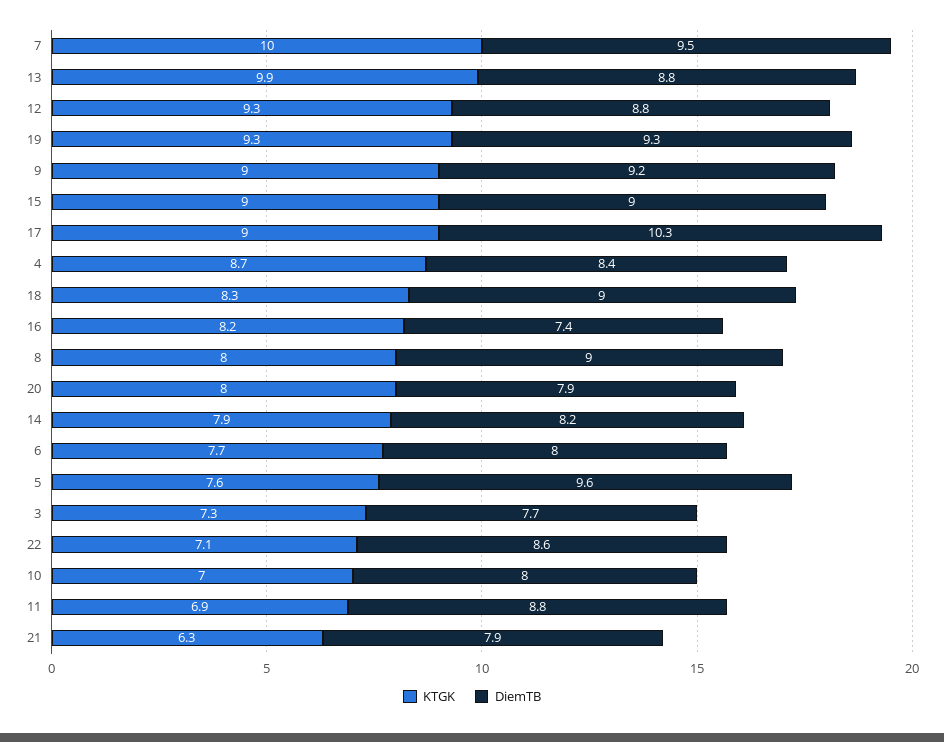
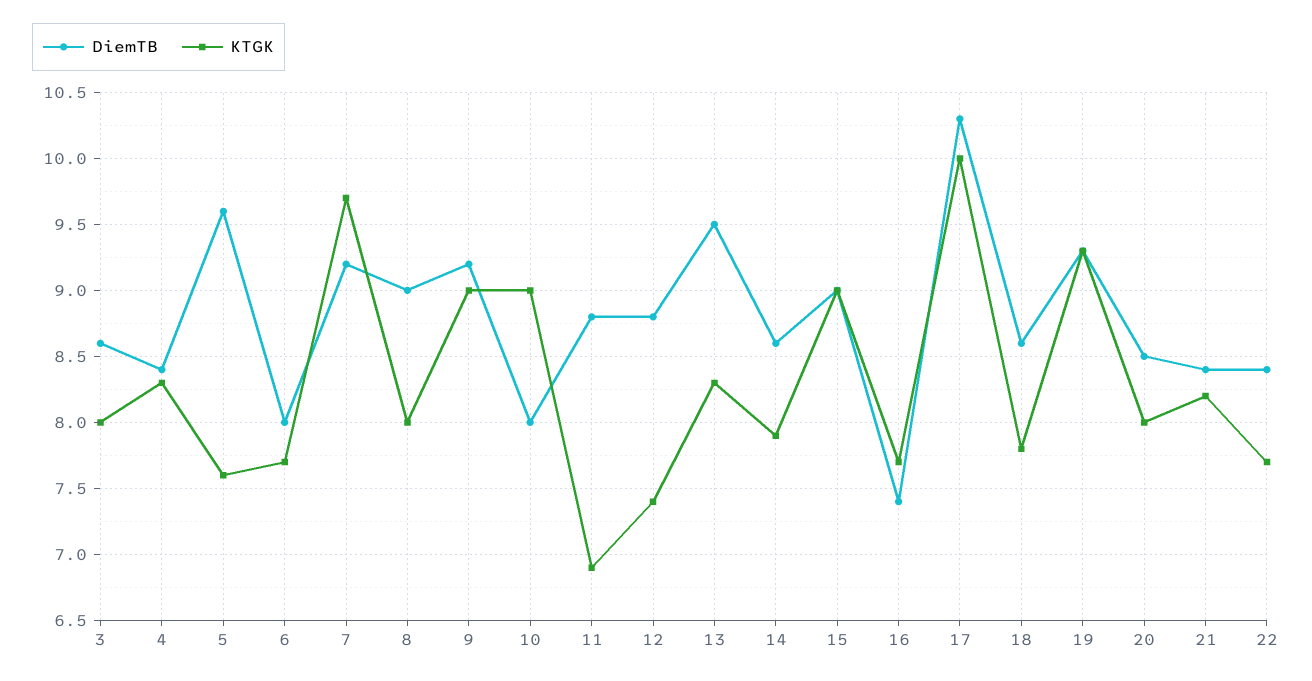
KTGK, 7: 10 -> 9.7
DiemTB, 7: 9.5 -> 9.2
KTGK, 13: 9.9 -> 8.3
DiemTB, 13: 8.8 -> 9.5
KTGK, 12: 9.3 -> 7.4
KTGK, 17: 9 -> 10
KTGK, 4: 8.7 -> 8.3
KTGK, 18: 8.3 -> 7.8
DiemTB, 18: 9 -> 8.6
KTGK, 16: 8.2 -> 7.7
DiemTB, 20: 7.9 -> 8.5
DiemTB, 14: 8.2 -> 8.6
KTGK, 3: 7.3 -> 8
DiemTB, 3: 7.7 -> 8.6
KTGK, 22: 7.1 -> 7.7
DiemTB, 22: 8.6 -> 8.4
KTGK, 10: 7 -> 9
KTGK, 21: 6.3 -> 8.2
DiemTB, 21: 7.9 -> 8.4

